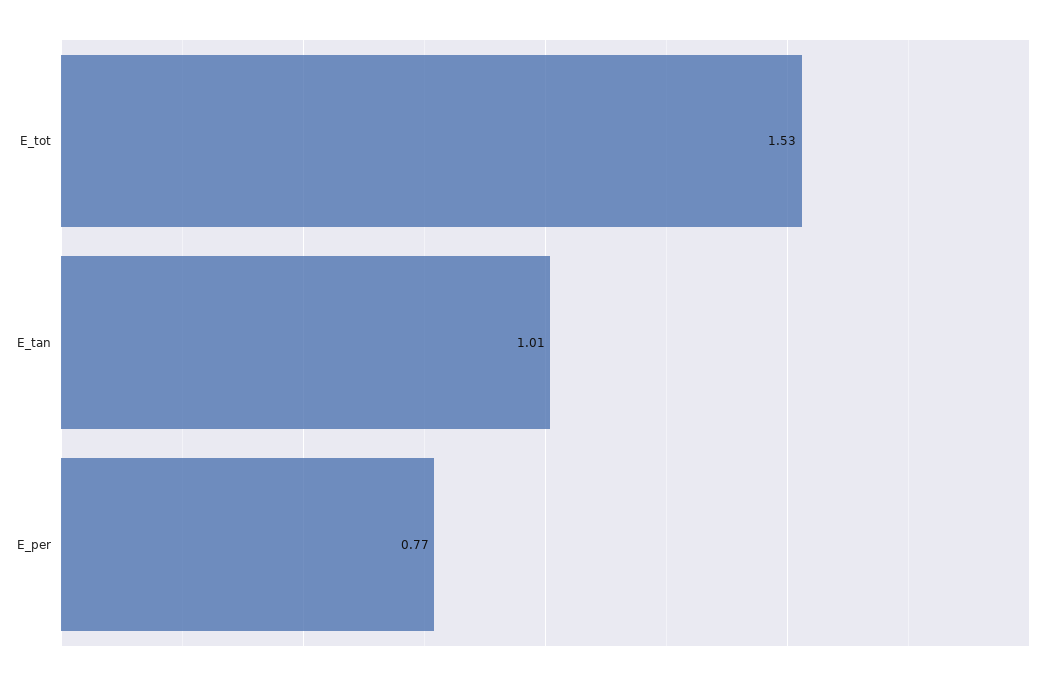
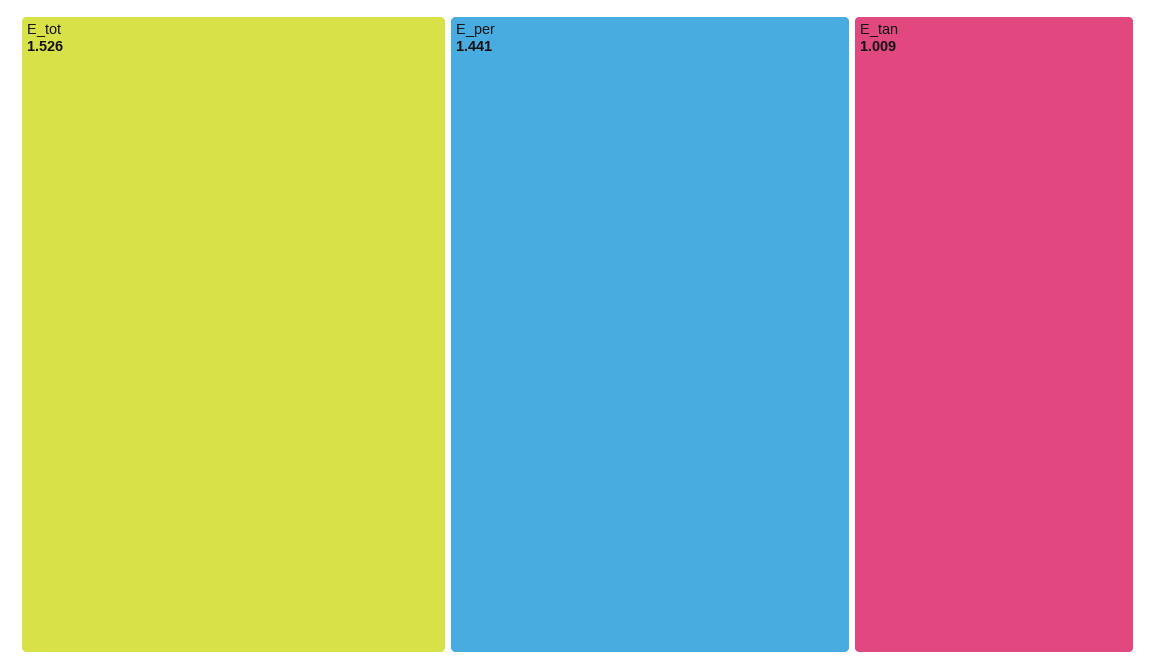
E_per: 0.77 -> 1.441

